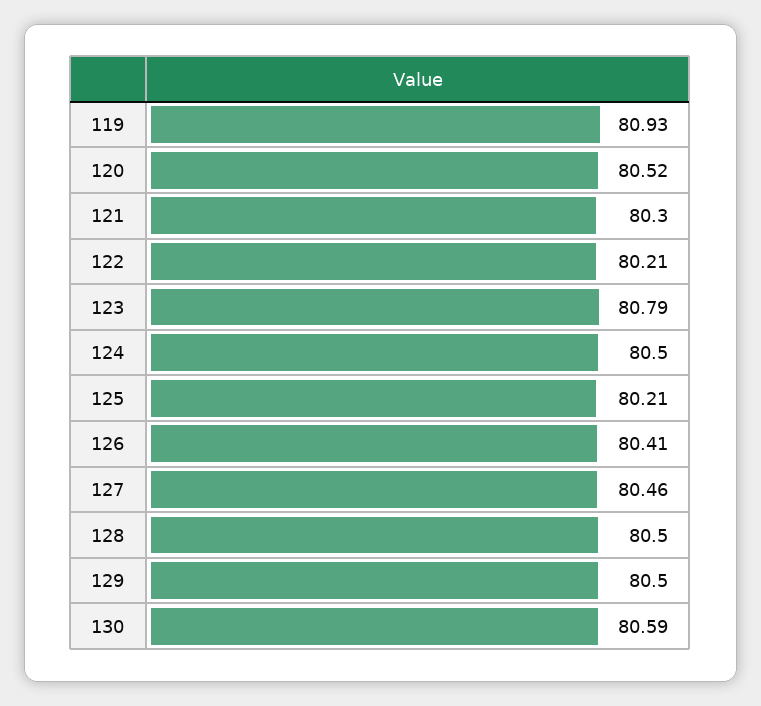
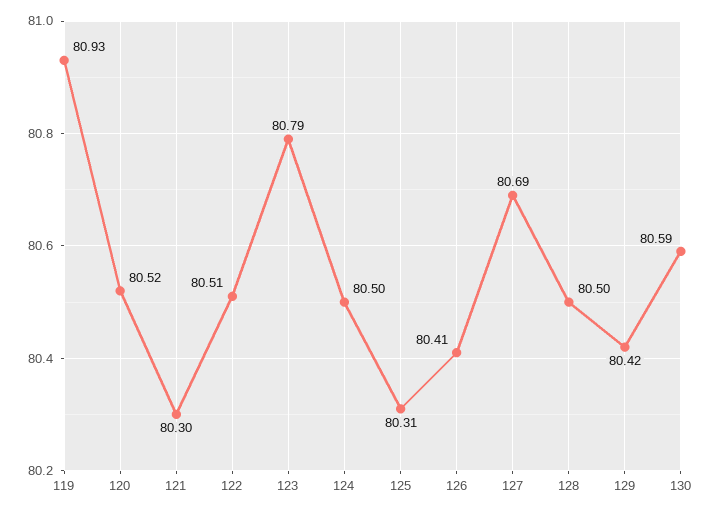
122: 80.21 -> 80.51
125: 80.21 -> 80.31
127: 80.46 -> 80.69
129: 80.5 -> 80.42

